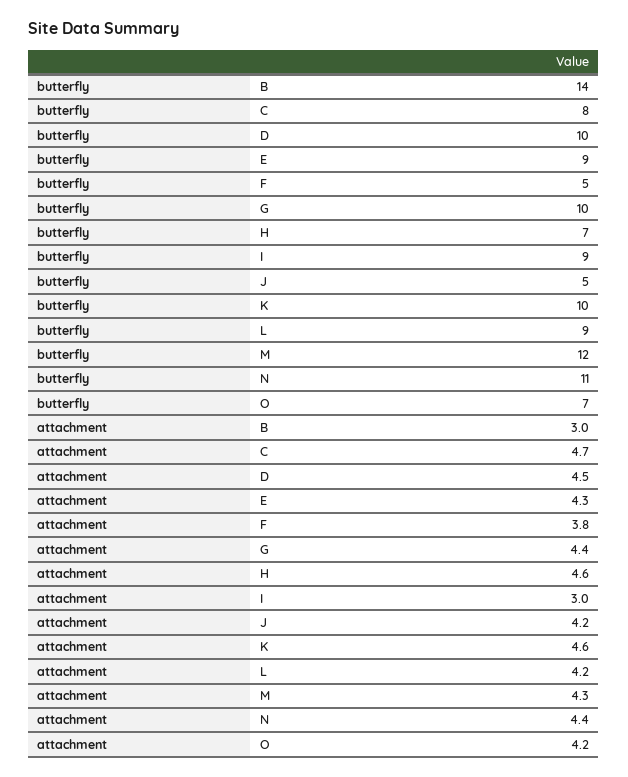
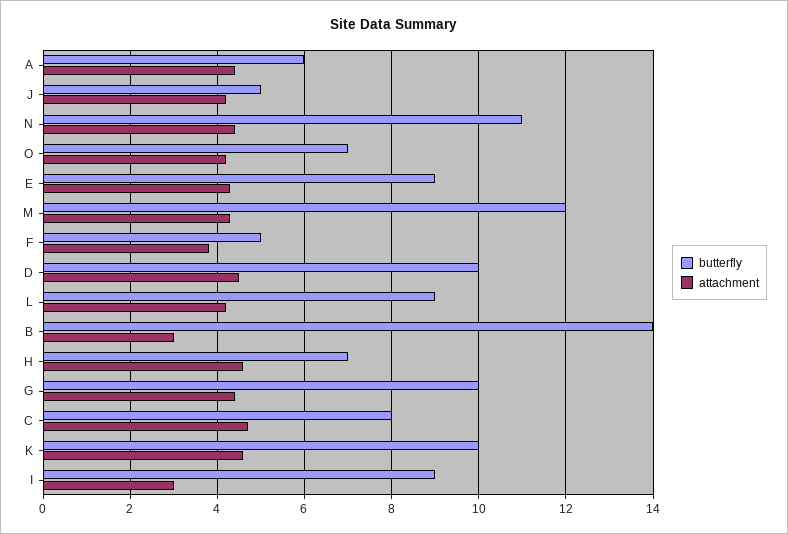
butterfly, A: none -> 6
attachment, A: none -> 4.5

